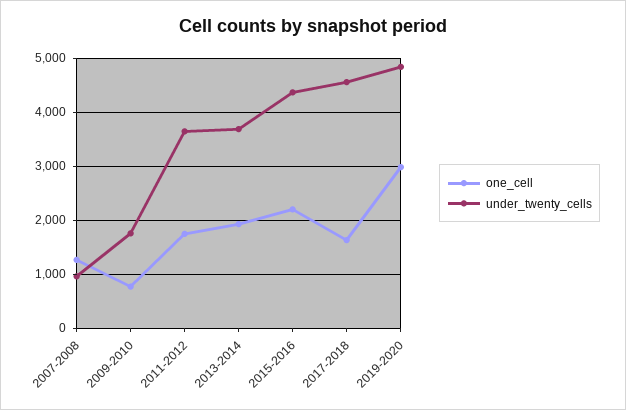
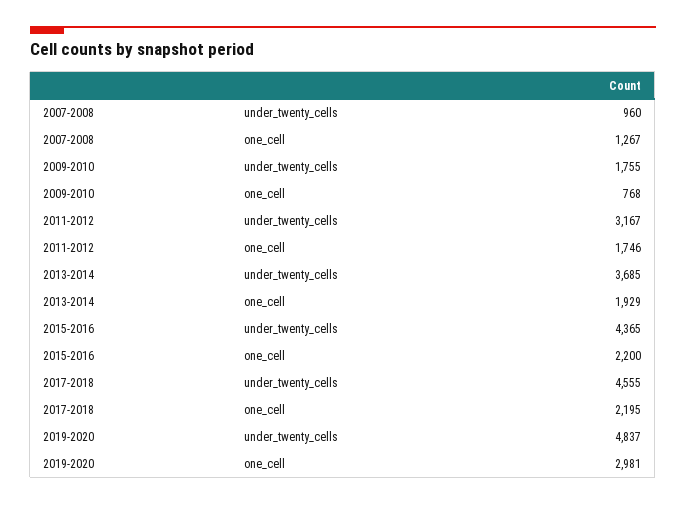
under_twenty_cells, 2011-2012: 3600 -> 3167
one_cell, 2017-2018: 1600 -> 2195

